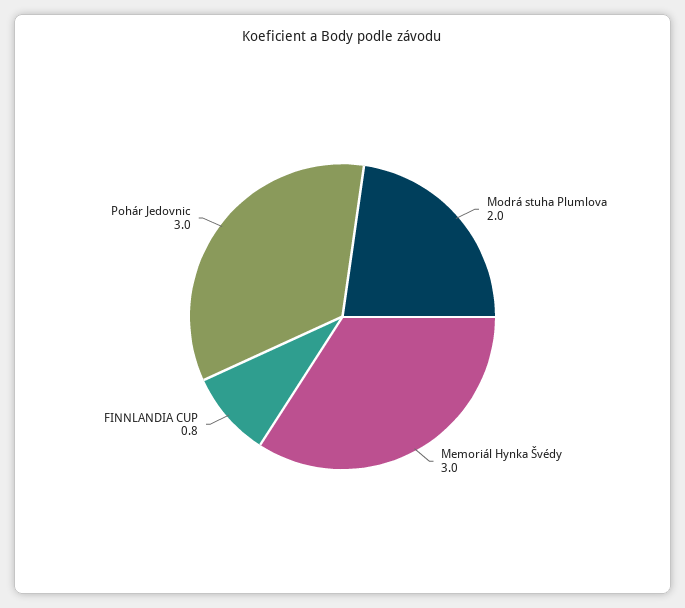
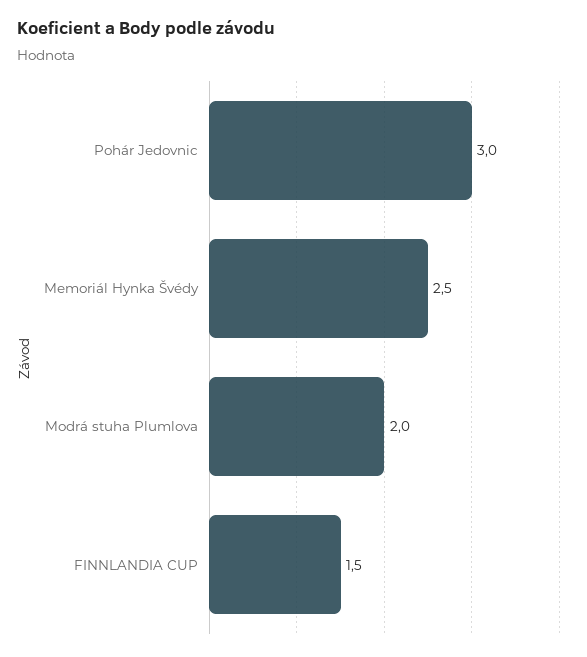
Memoriál Hynka Švédy: 3 -> 2.5
FINNLANDIA CUP: 0.8 -> 1.5

